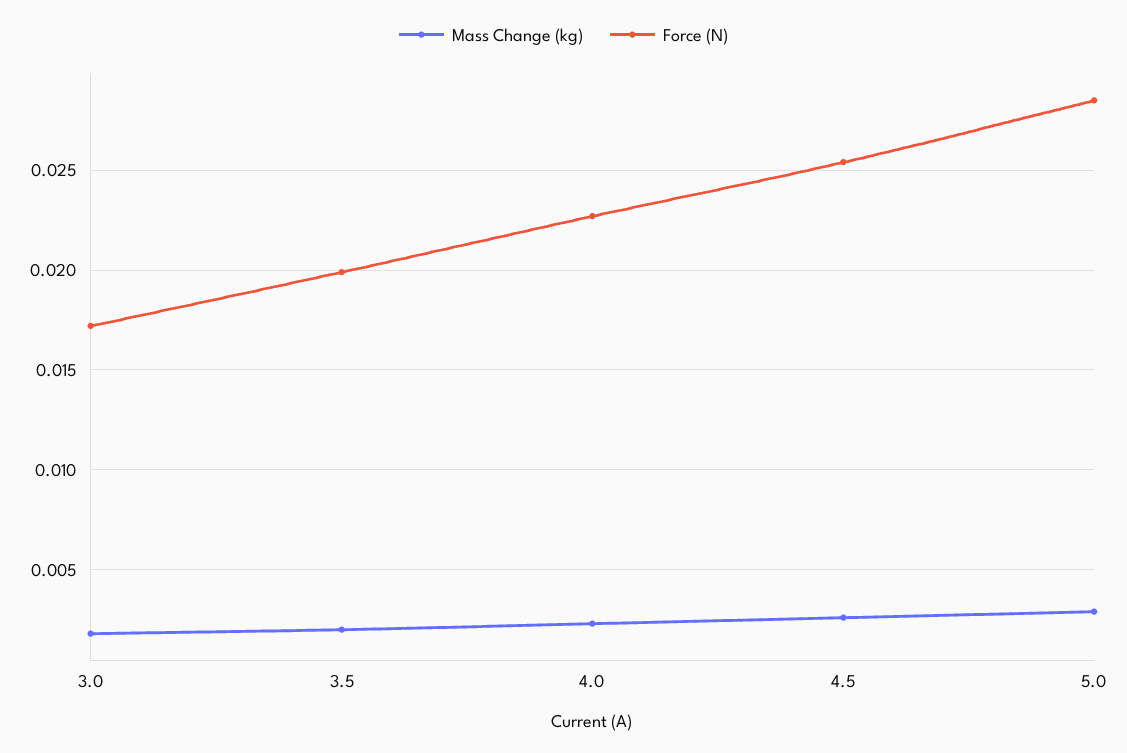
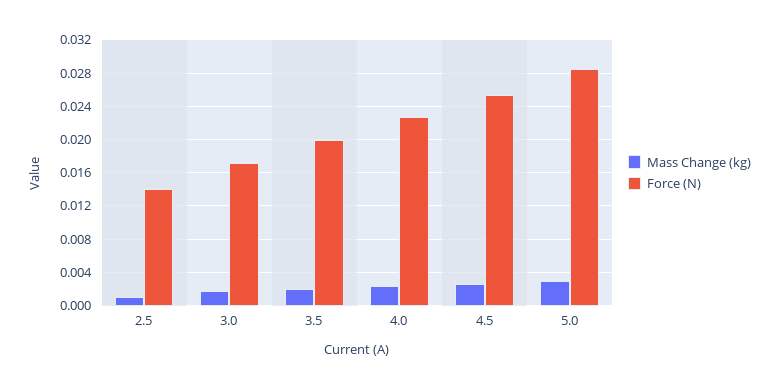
Mass Change (kg), 2.5: none -> 0.001
Force (N), 2.5: none -> 0.014

